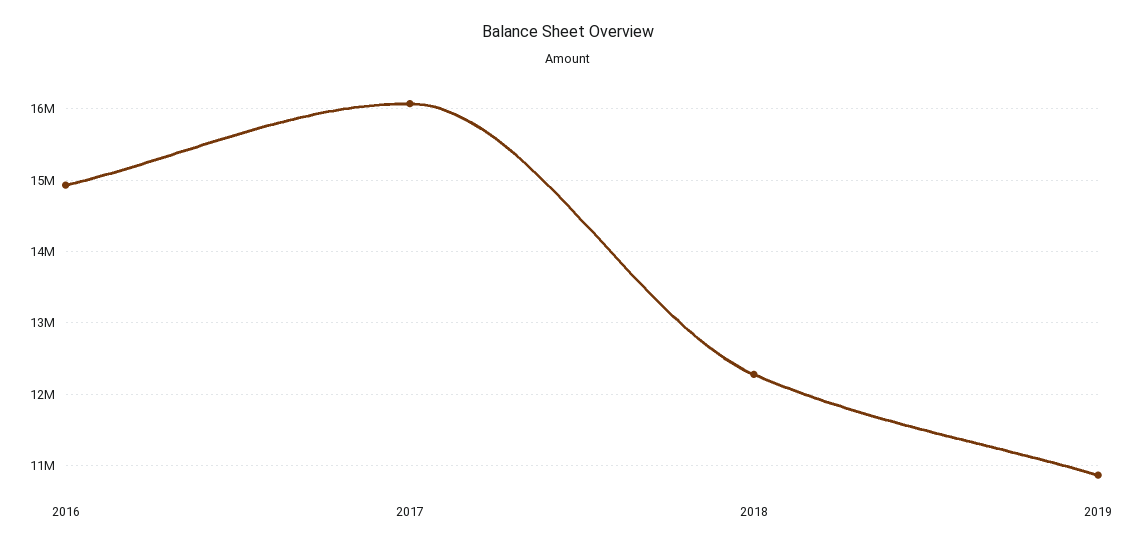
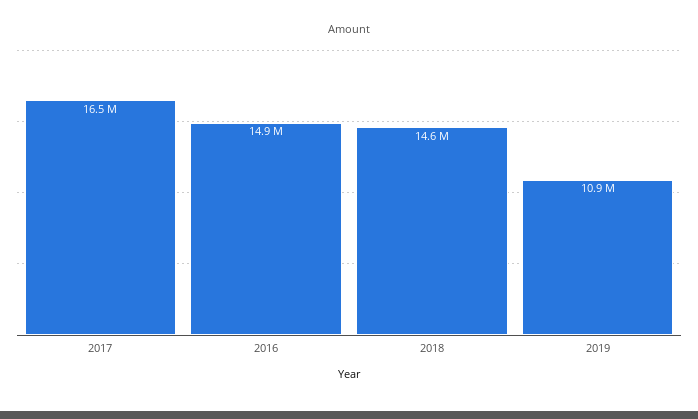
2017: 16100000 -> 16500000
2018: 12300000 -> 14600000

